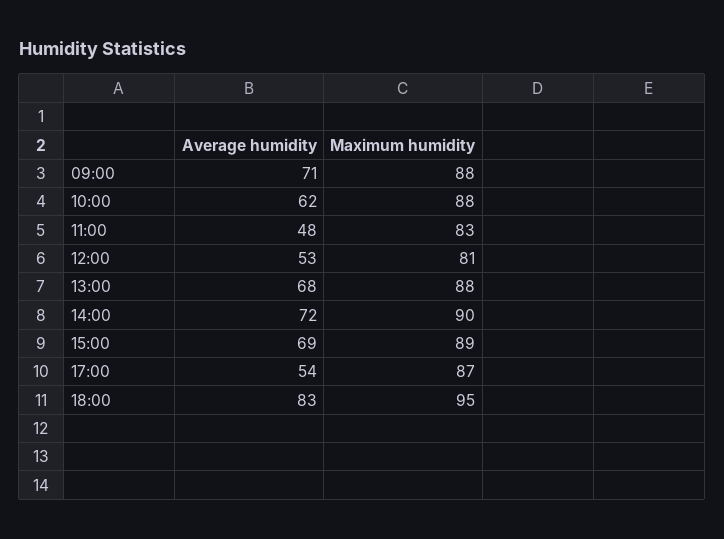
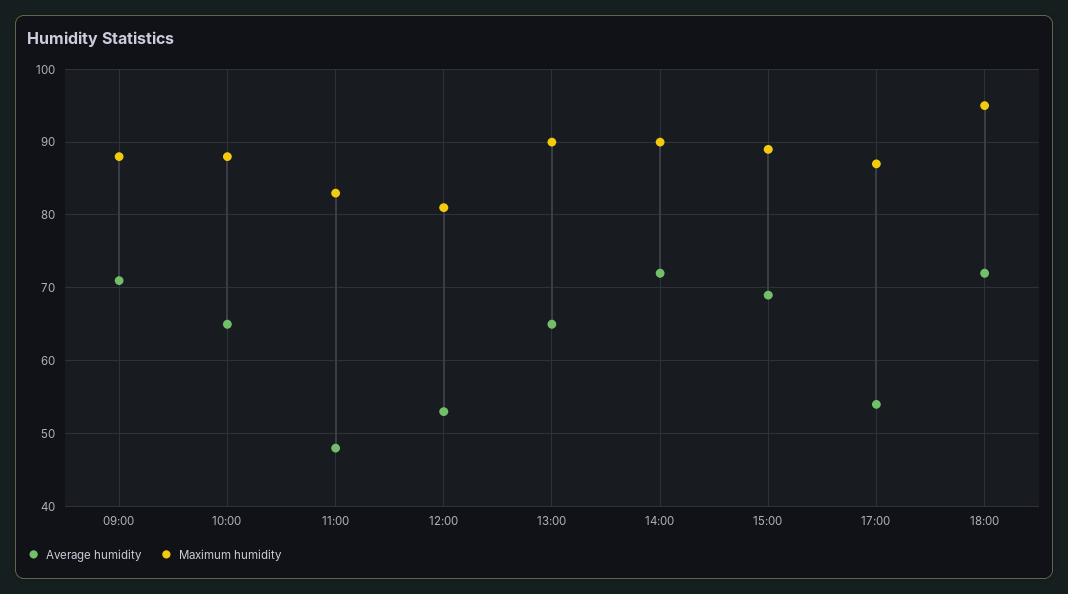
Average humidity, 10:00: 62 -> 65
Average humidity, 13:00: 68 -> 65
Maximum humidity, 13:00: 88 -> 90
Average humidity, 18:00: 83 -> 72

